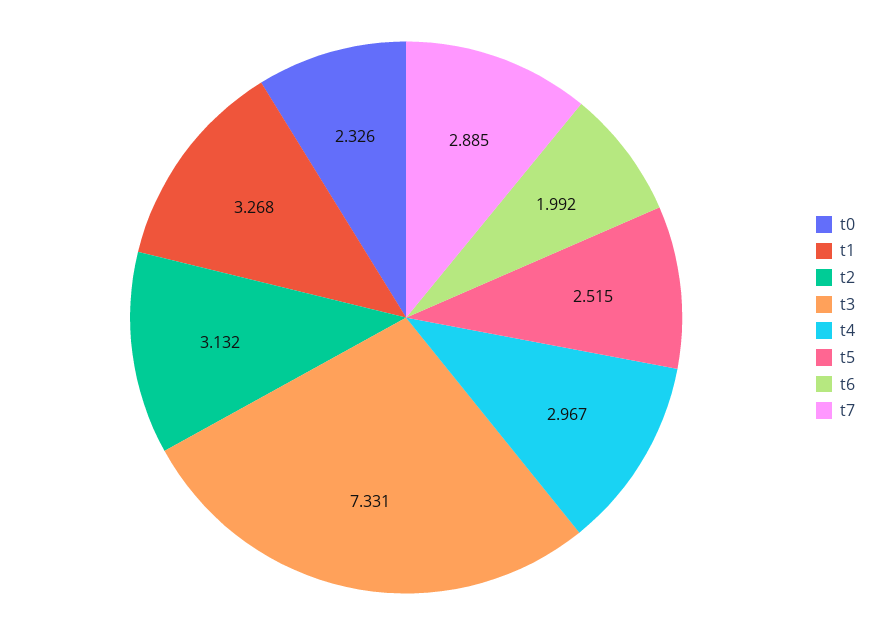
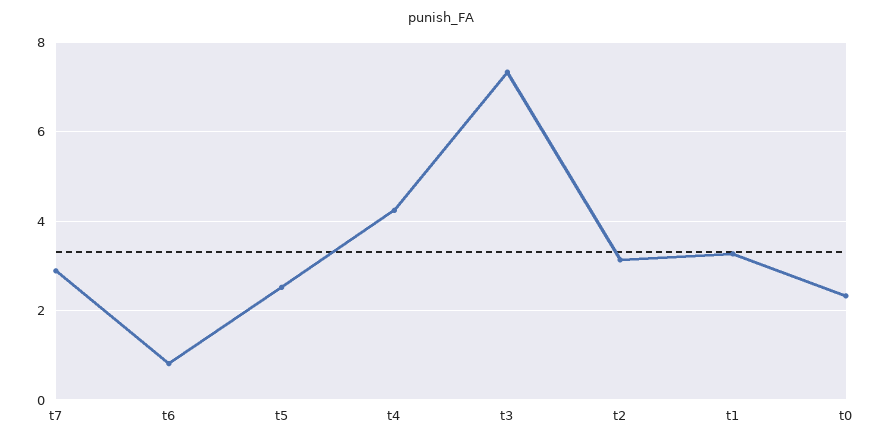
t4: 2.967 -> 4.2
t6: 1.992 -> 0.8

